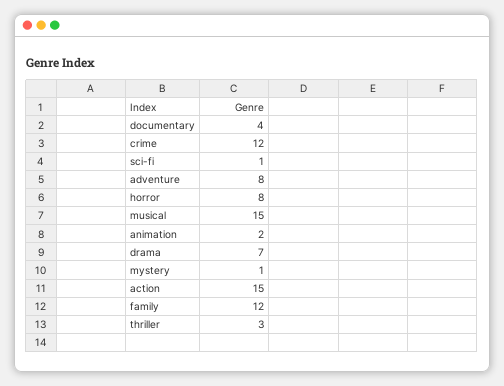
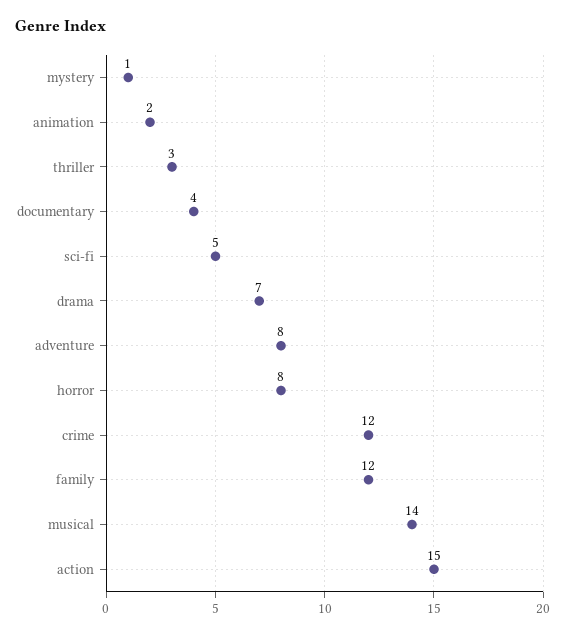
sci-fi: 1 -> 5
musical: 15 -> 14

